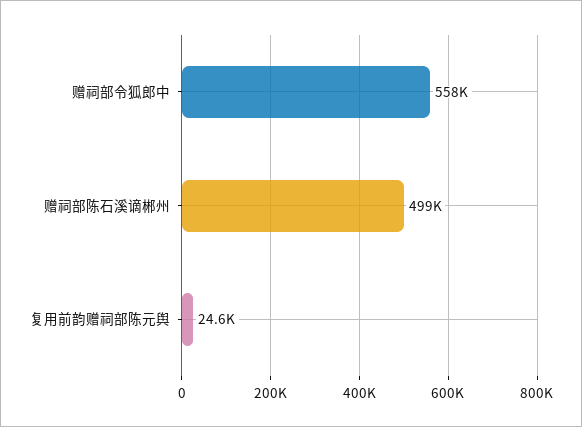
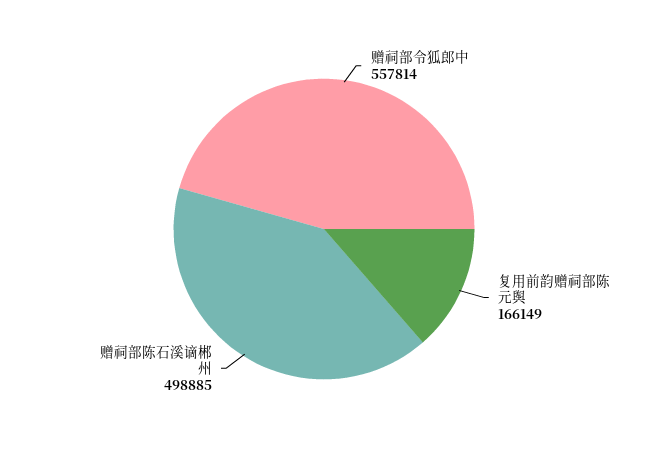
复用前韵赠祠部陈元舆: 24600 -> 166149

